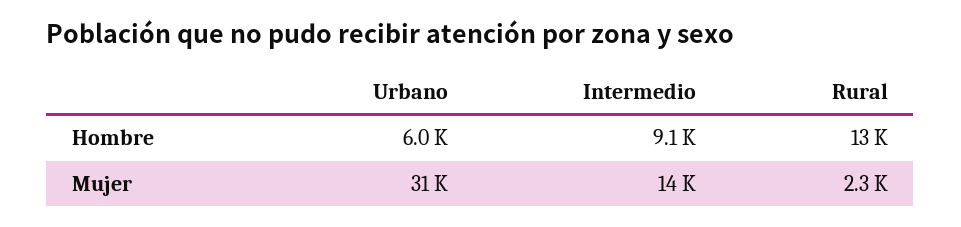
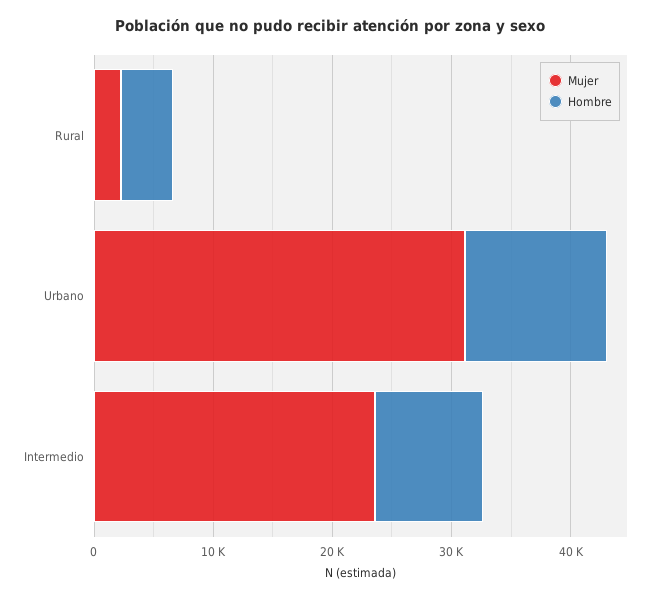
Hombre, Urbano: 6000 -> 12000
Hombre, Rural: 13000 -> 4000
Mujer, Intermedio: 14000 -> 24000

